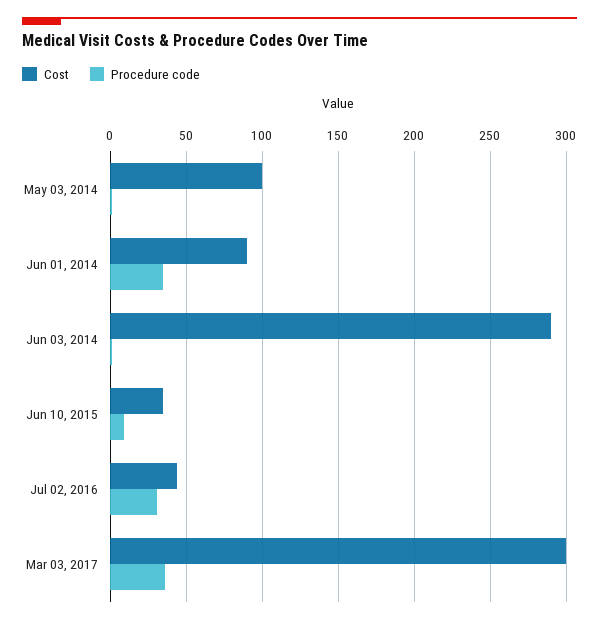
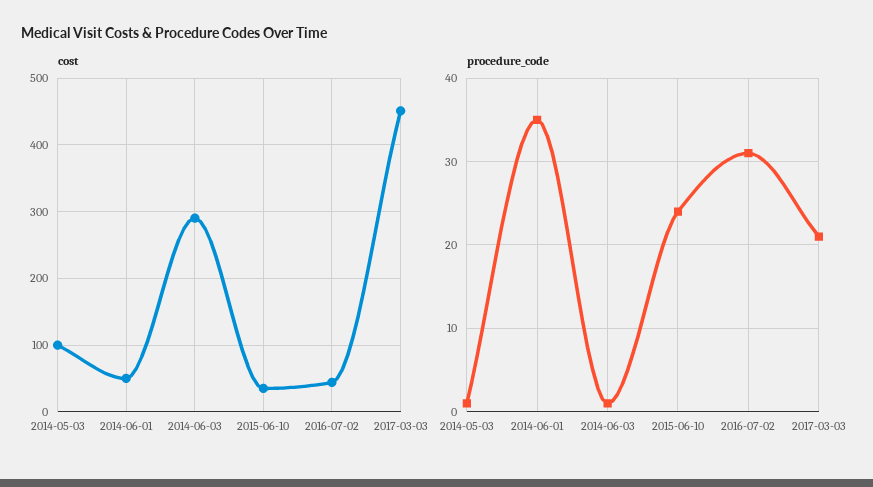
Cost, Jun 01, 2014: 90 -> 50
Procedure code, Jun 10, 2015: 10 -> 24
Cost, Mar 03, 2017: 300 -> 450
Procedure code, Mar 03, 2017: 35 -> 21

